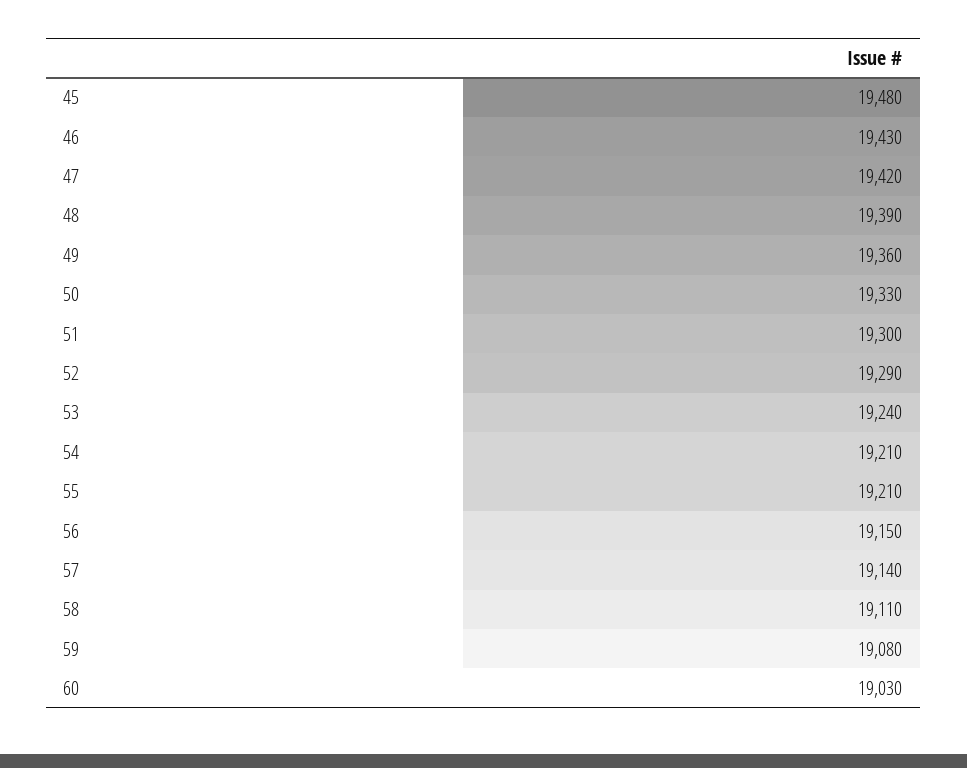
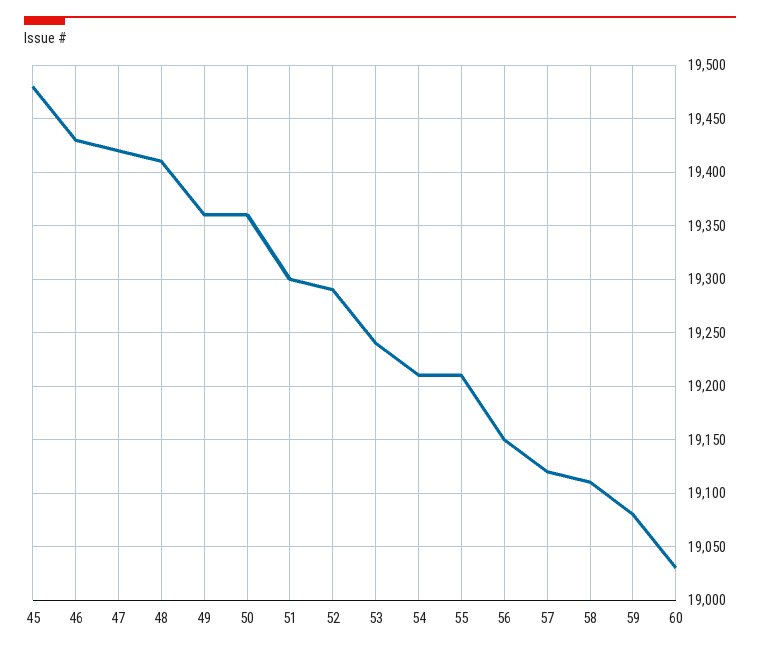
48: 19390 -> 19410
50: 19330 -> 19360
57: 19140 -> 19120

